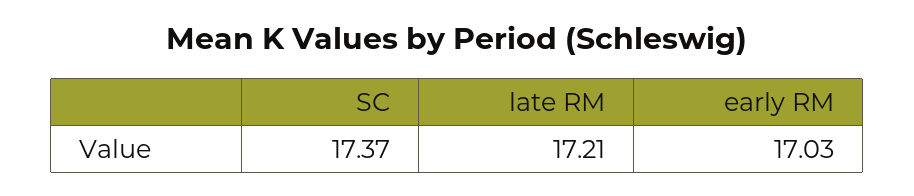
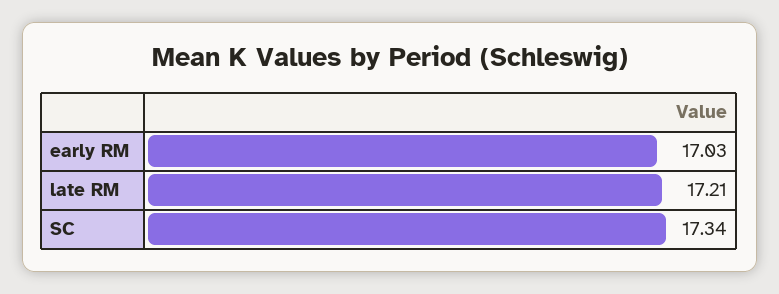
SC: 17.37 -> 17.34

